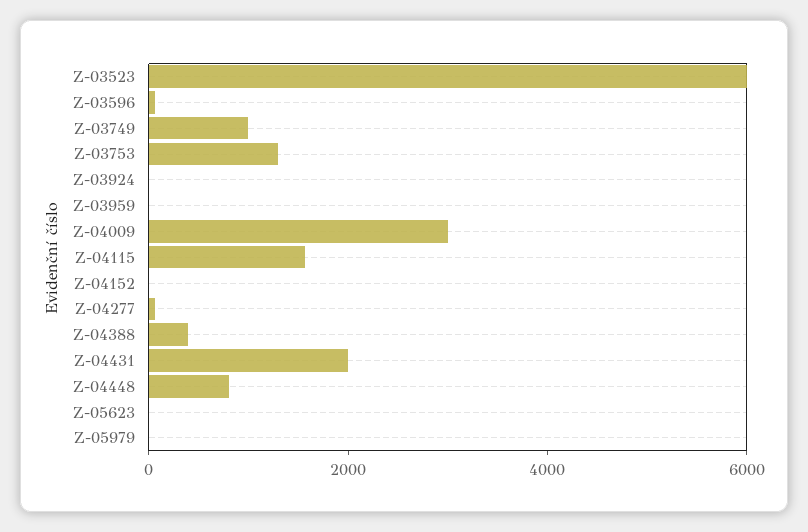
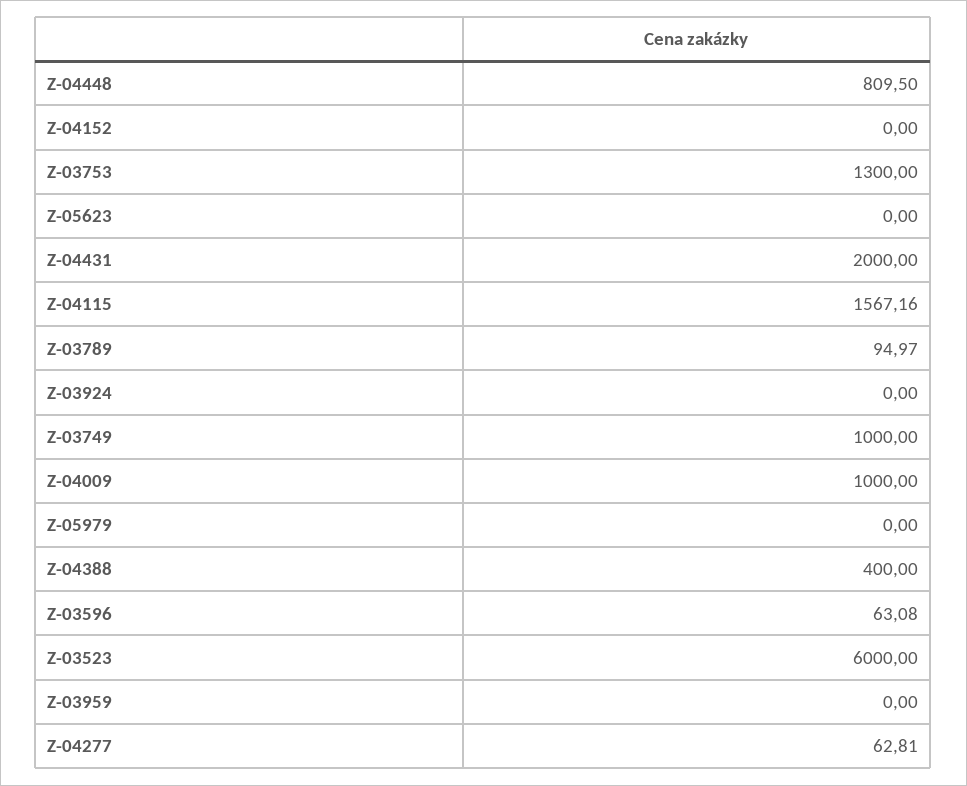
Z-04009: 3000 -> 1000
Z-03789: none -> 94.97

